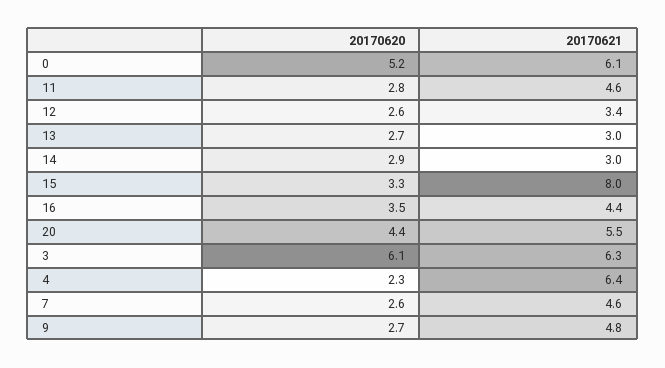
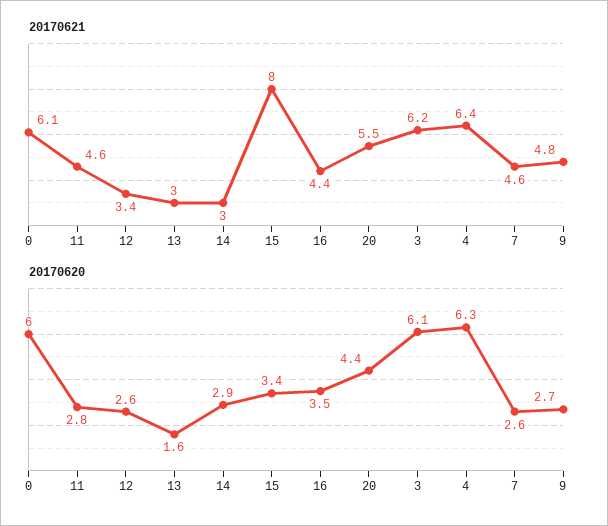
20170620, 0: 5.2 -> 6
20170620, 13: 2.7 -> 1.6
20170620, 15: 3.3 -> 3.4
20170621, 3: 6.3 -> 6.2
20170620, 4: 2.3 -> 6.3

